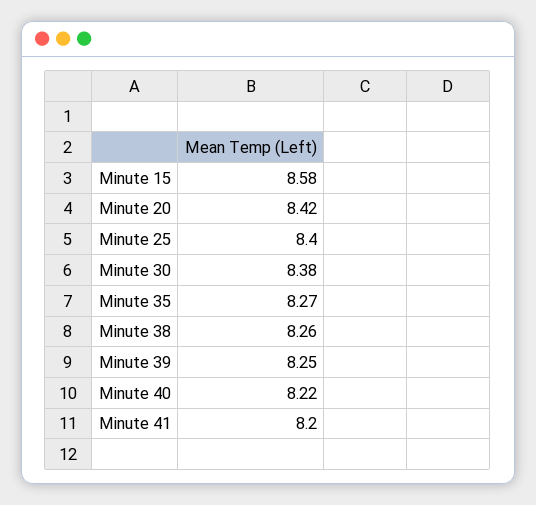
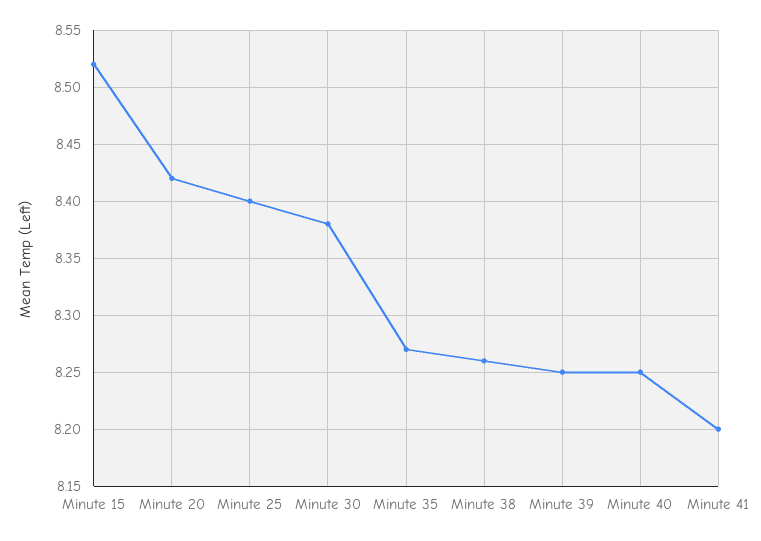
Minute 15: 8.58 -> 8.52
Minute 40: 8.22 -> 8.25

